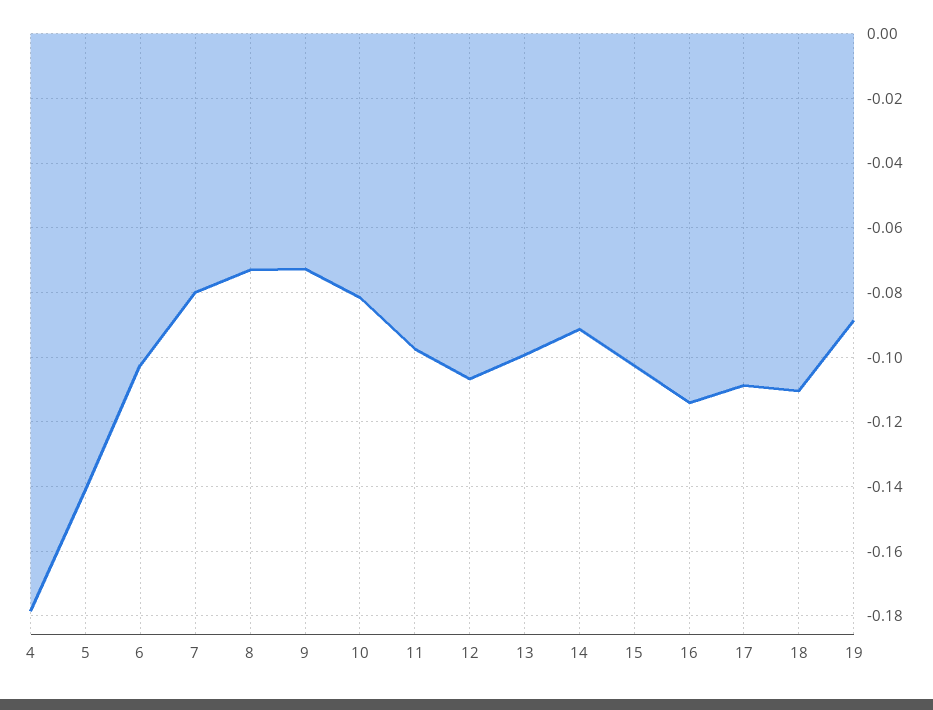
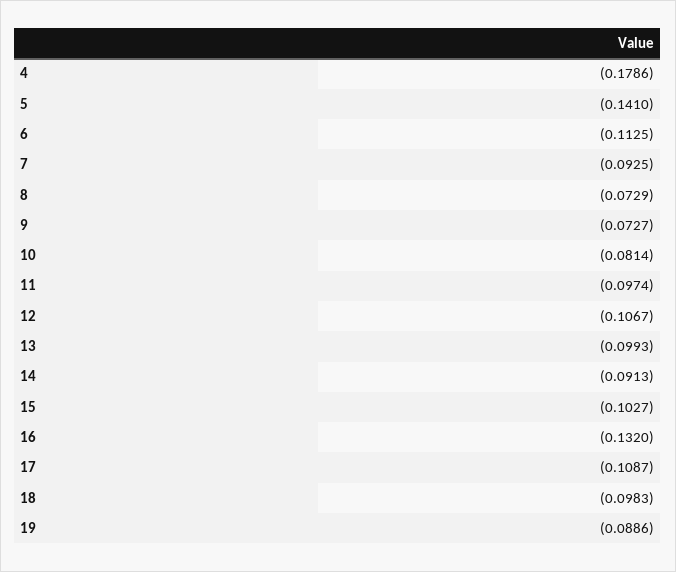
6: -0.102 -> -0.1125
7: -0.08 -> -0.0925
16: -0.114 -> -0.132
18: -0.11 -> -0.0983

